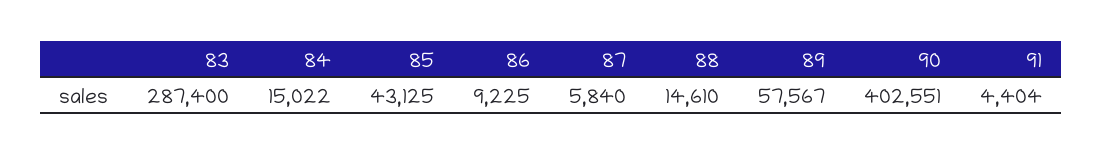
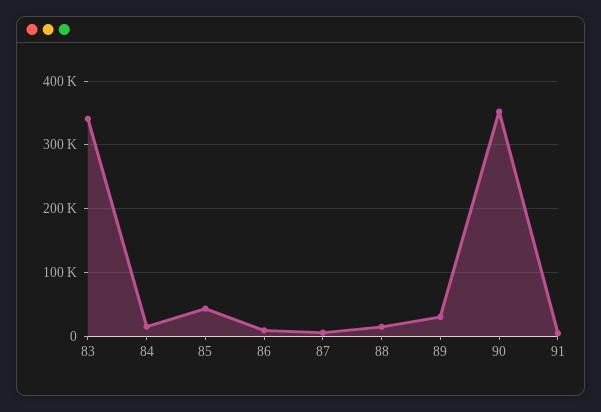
83: 287400 -> 340000
89: 57567 -> 30000
90: 402551 -> 350000

